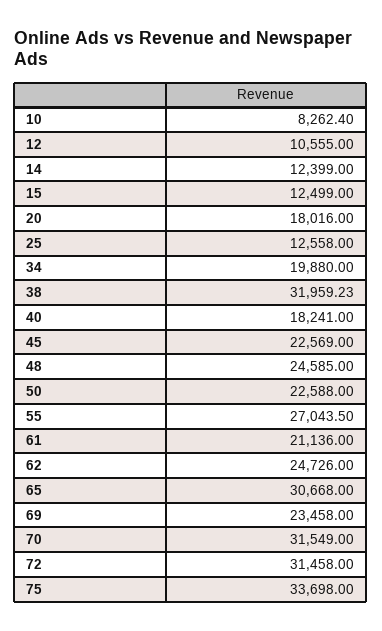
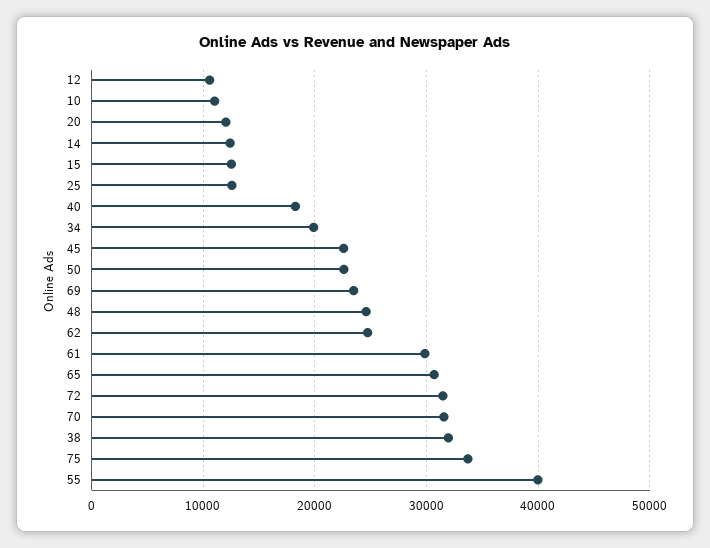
10: 8262.4 -> 11000
20: 18016 -> 12000
55: 27043.5 -> 40000
61: 21136 -> 30000

